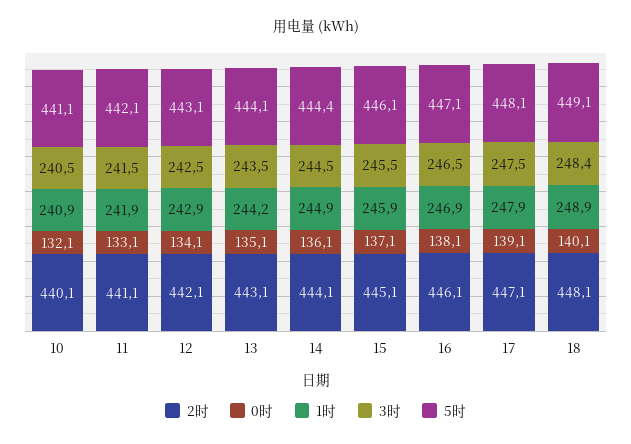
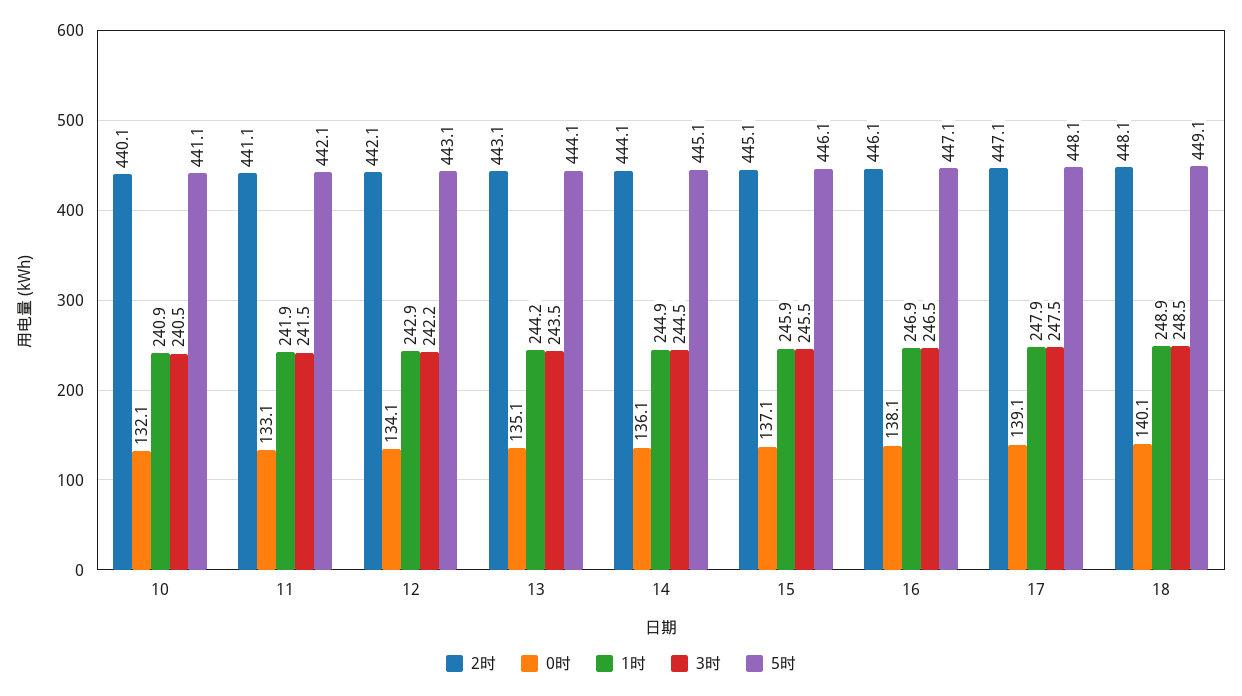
3时, 12: 242.5 -> 242.2
5时, 14: 444.4 -> 445.1
3时, 18: 248.4 -> 248.5

